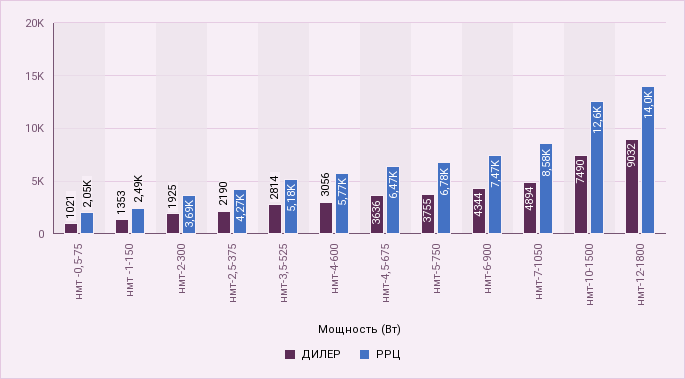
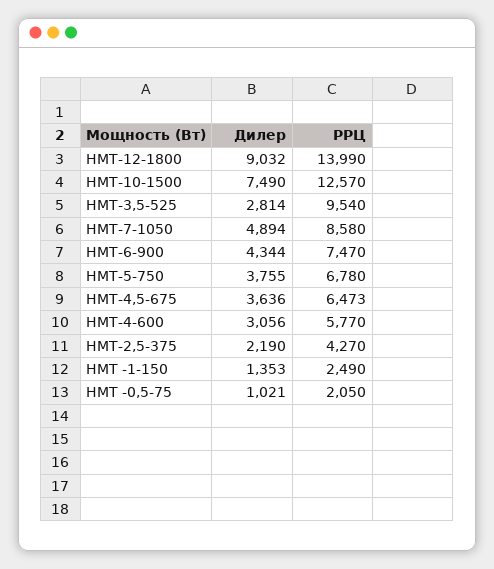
ДИЛЕР, нмт-2-300: 1925 -> none
РРЦ, нмт-2-300: 3690 -> none
РРЦ, нмт-3,5-525: 5180 -> 9540

